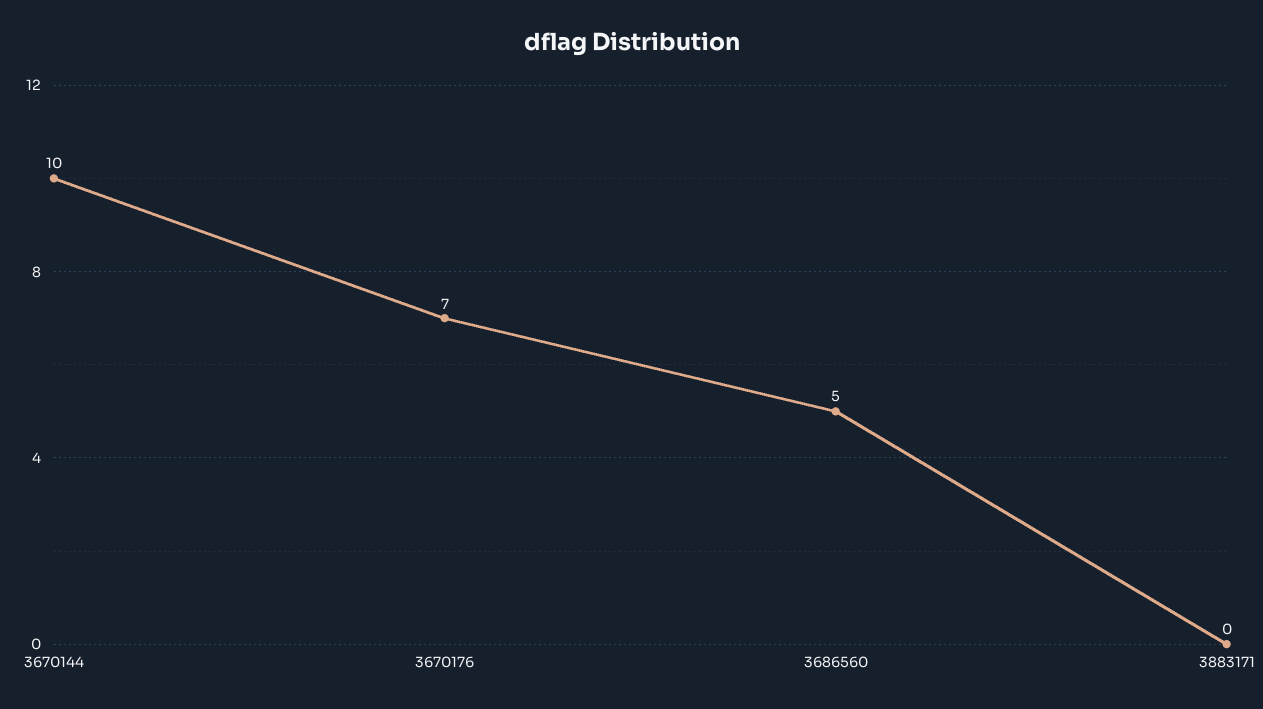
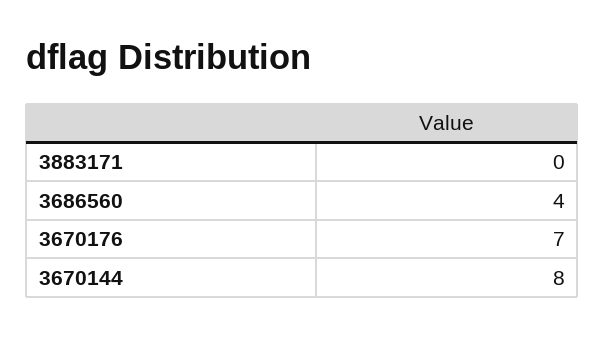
3670144: 10 -> 8
3686560: 5 -> 4

